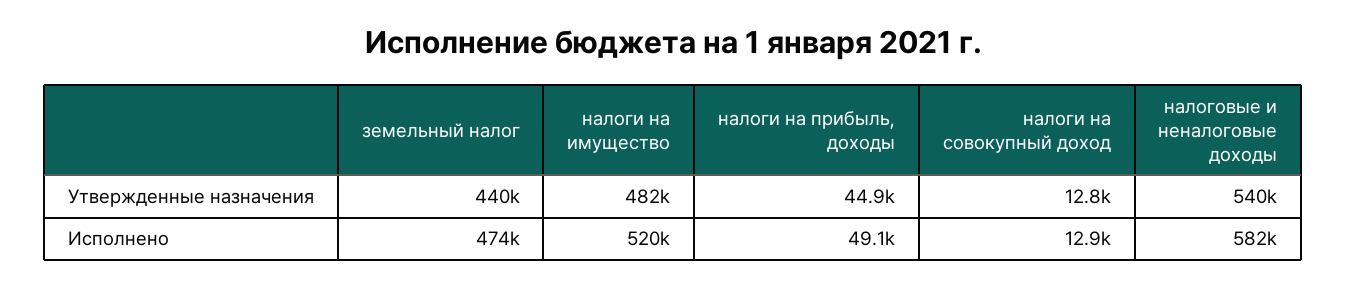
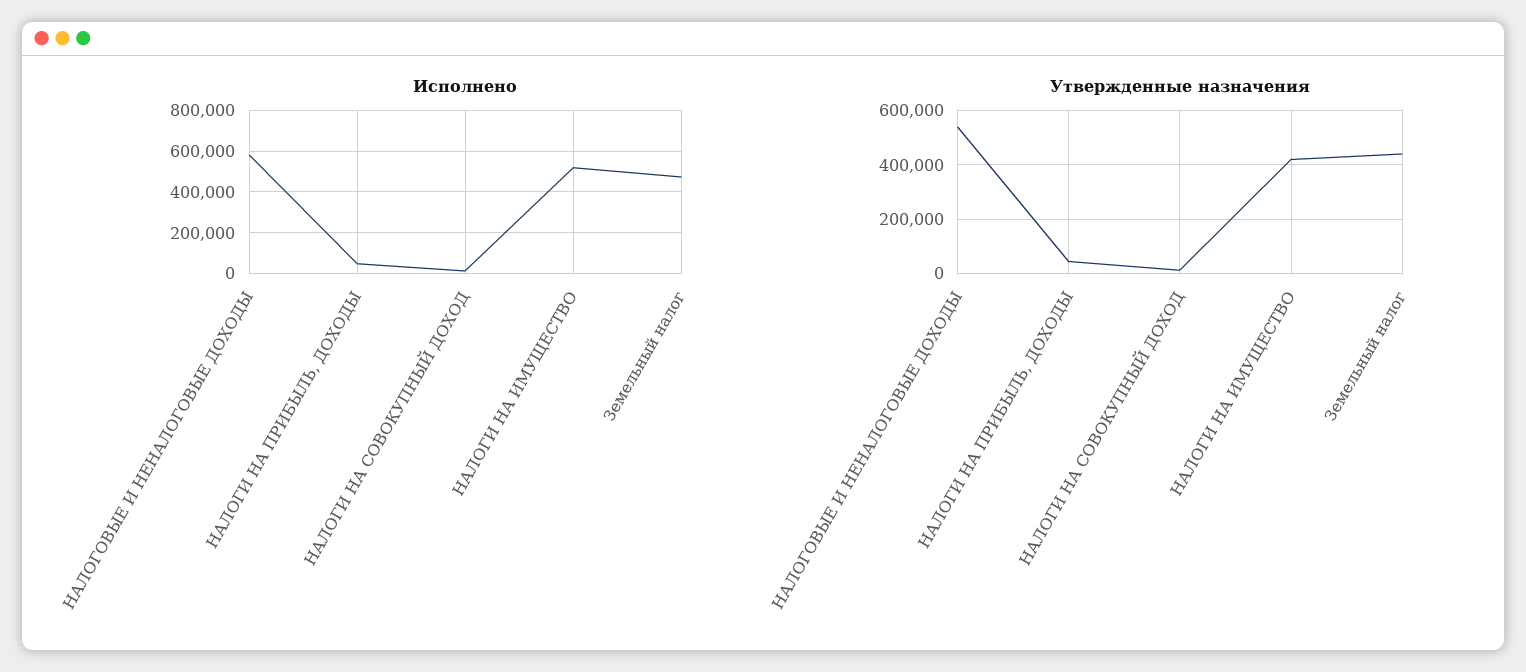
Утвержденные назначения, налоги на имущество: 482000 -> 425000

